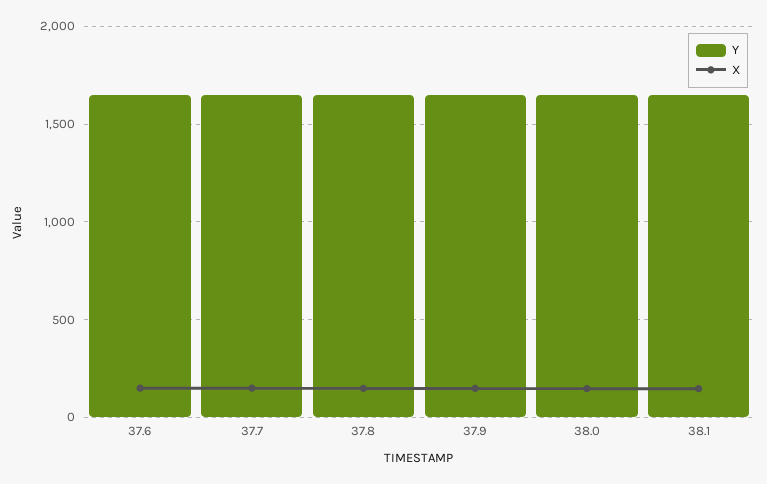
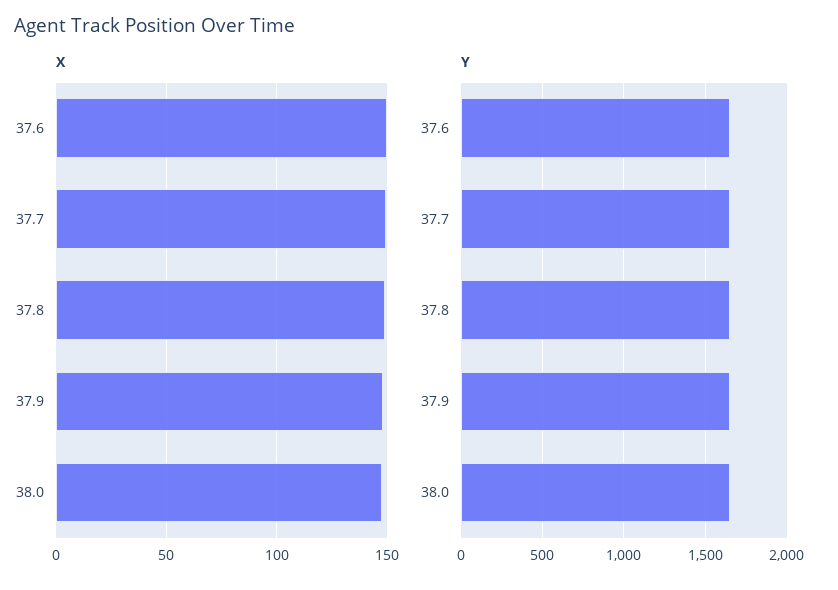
Y, 38.1: 1650 -> none
X, 38.1: 150 -> none

